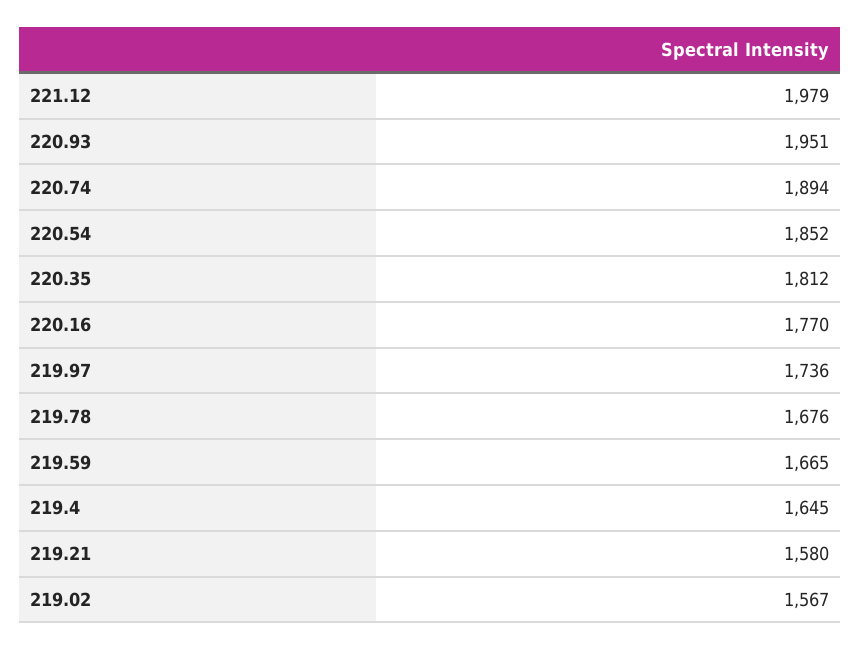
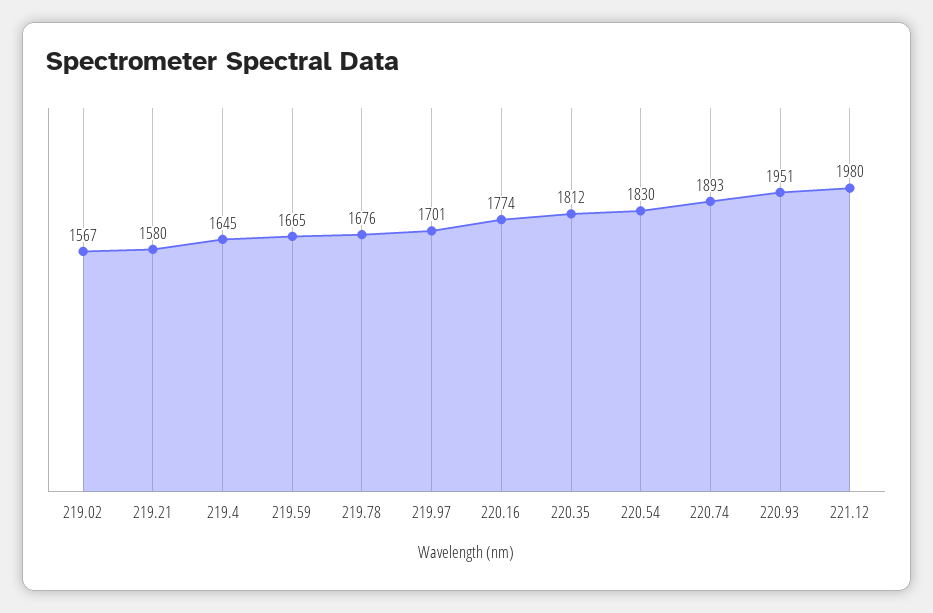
221.12: 1979 -> 1980
220.74: 1894 -> 1893
220.54: 1852 -> 1830
220.16: 1770 -> 1774
219.97: 1736 -> 1701

